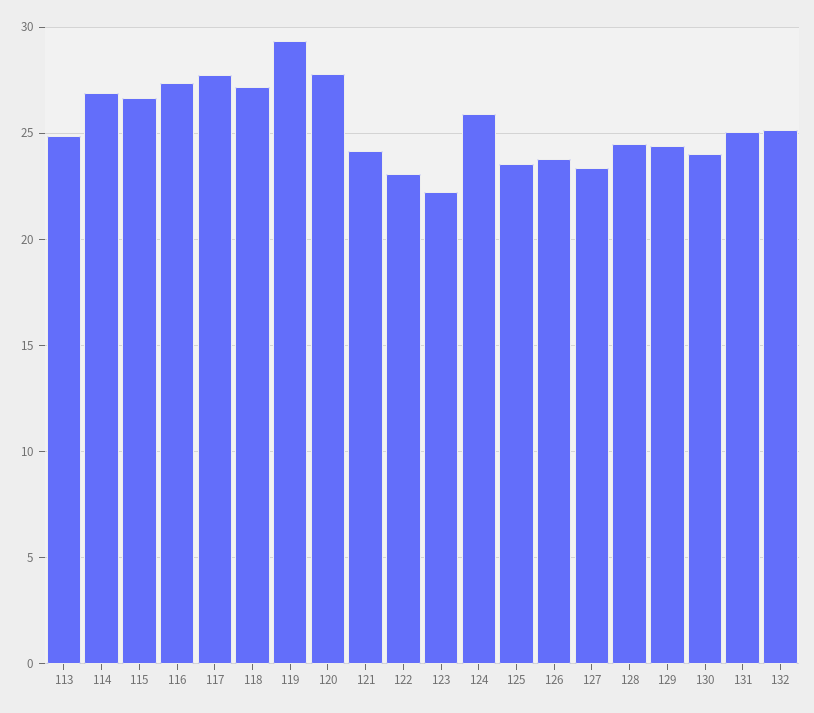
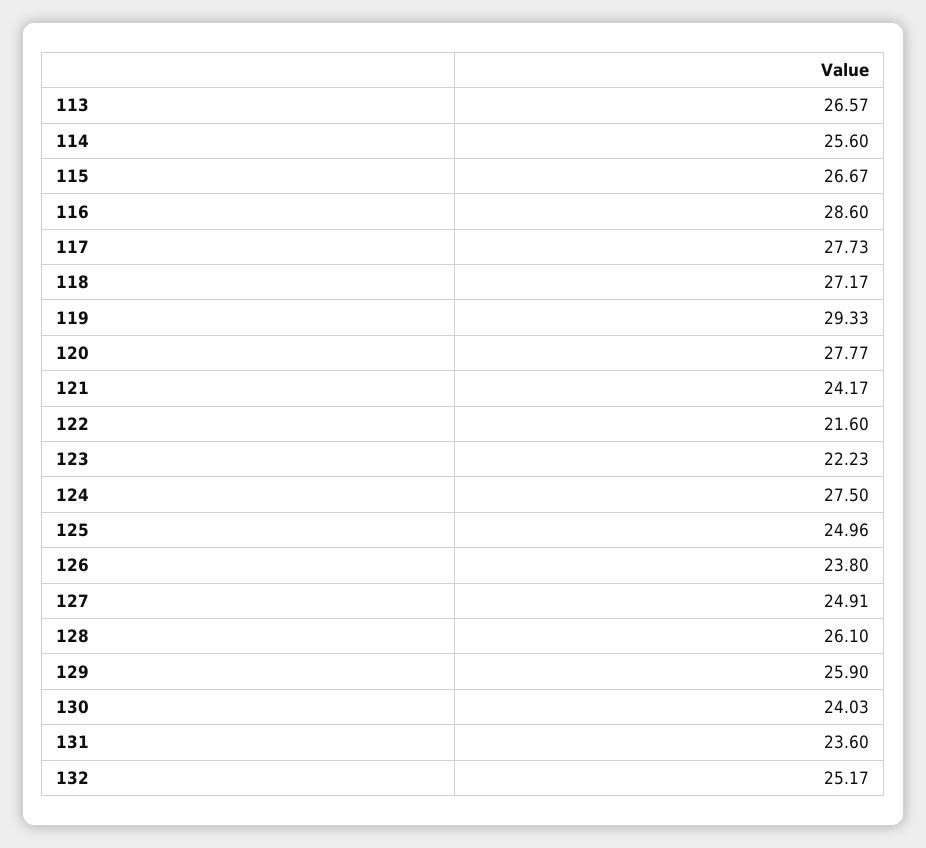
113: 25 -> 26.57
114: 27 -> 25.6
116: 27.5 -> 28.6
122: 23 -> 21.6
124: 26 -> 27.5
125: 23.5 -> 24.96
127: 23.5 -> 24.91
128: 24.5 -> 26.1
129: 24.5 -> 25.9
131: 25 -> 23.6

